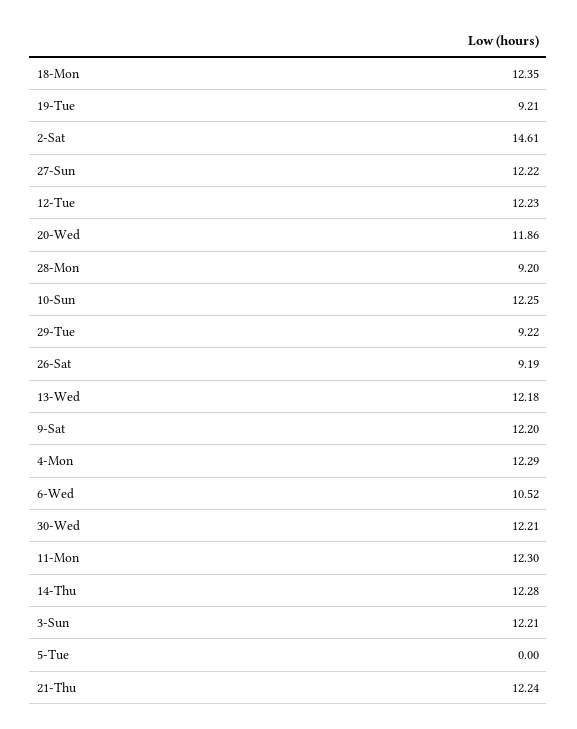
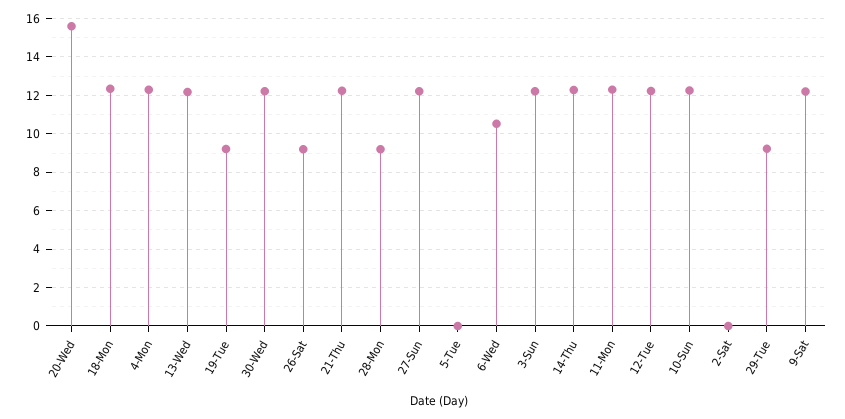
2-Sat: 14.61 -> 0
20-Wed: 11.86 -> 15.5

